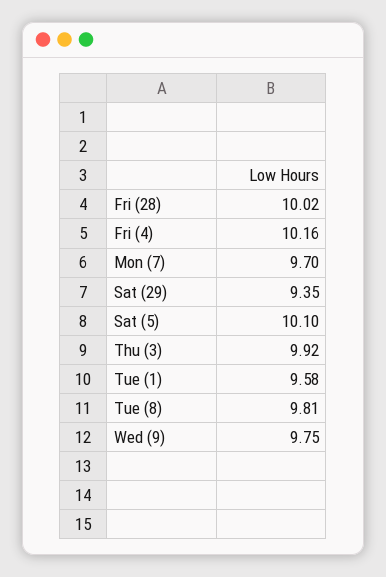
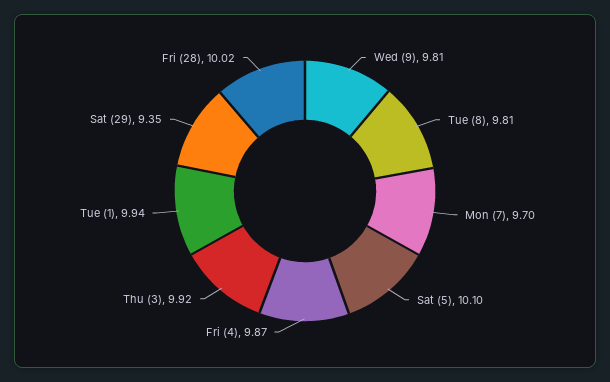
Fri (4): 10.16 -> 9.87
Tue (1): 9.58 -> 9.94
Wed (9): 9.75 -> 9.81

